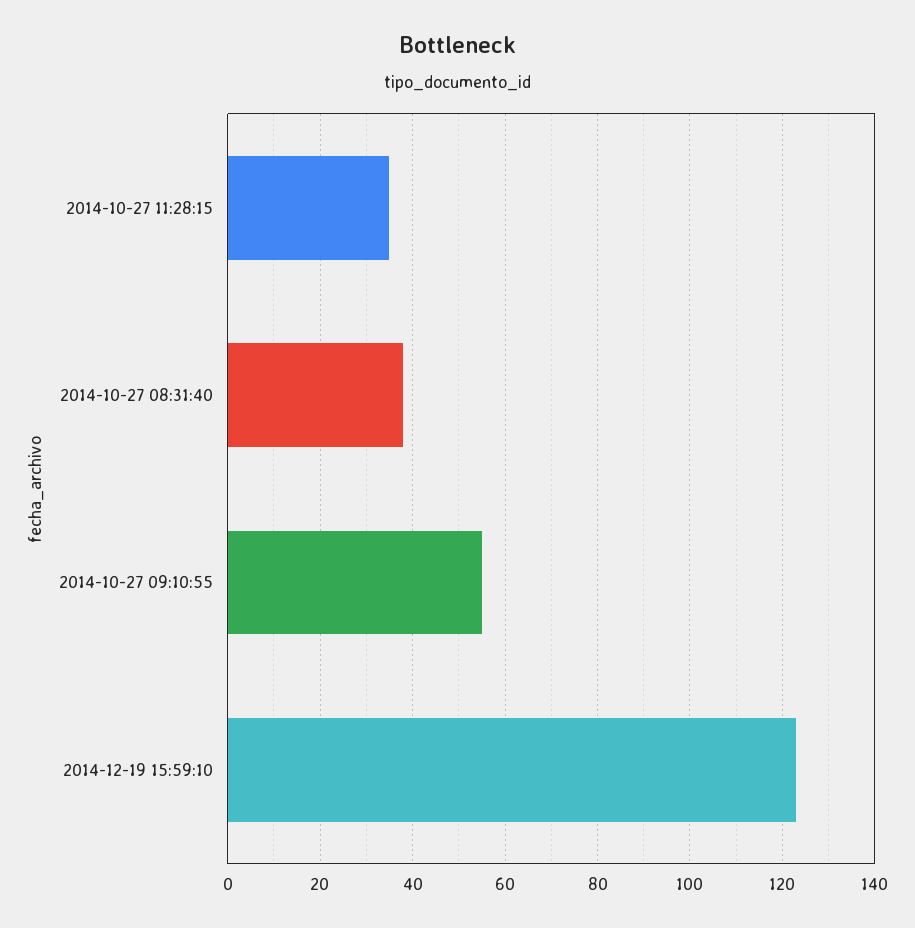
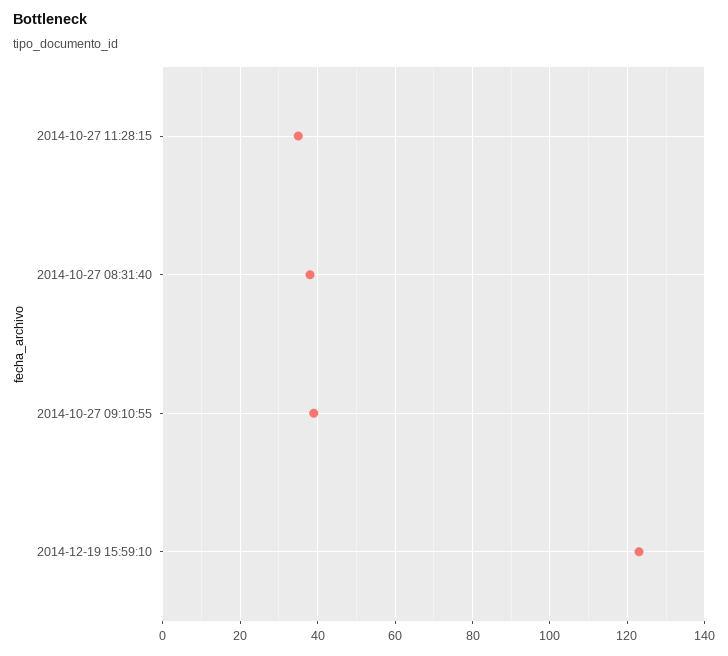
2014-10-27 09:10:55: 55 -> 40

